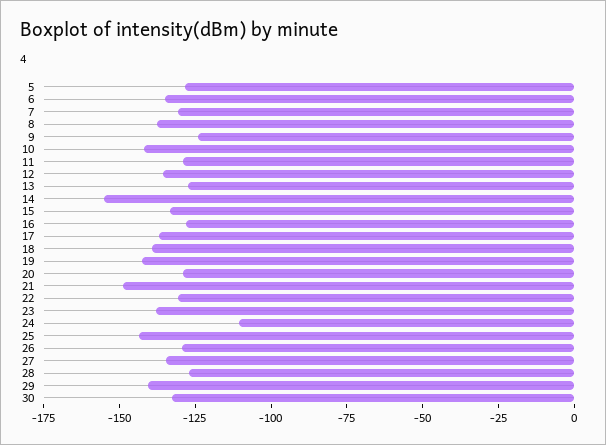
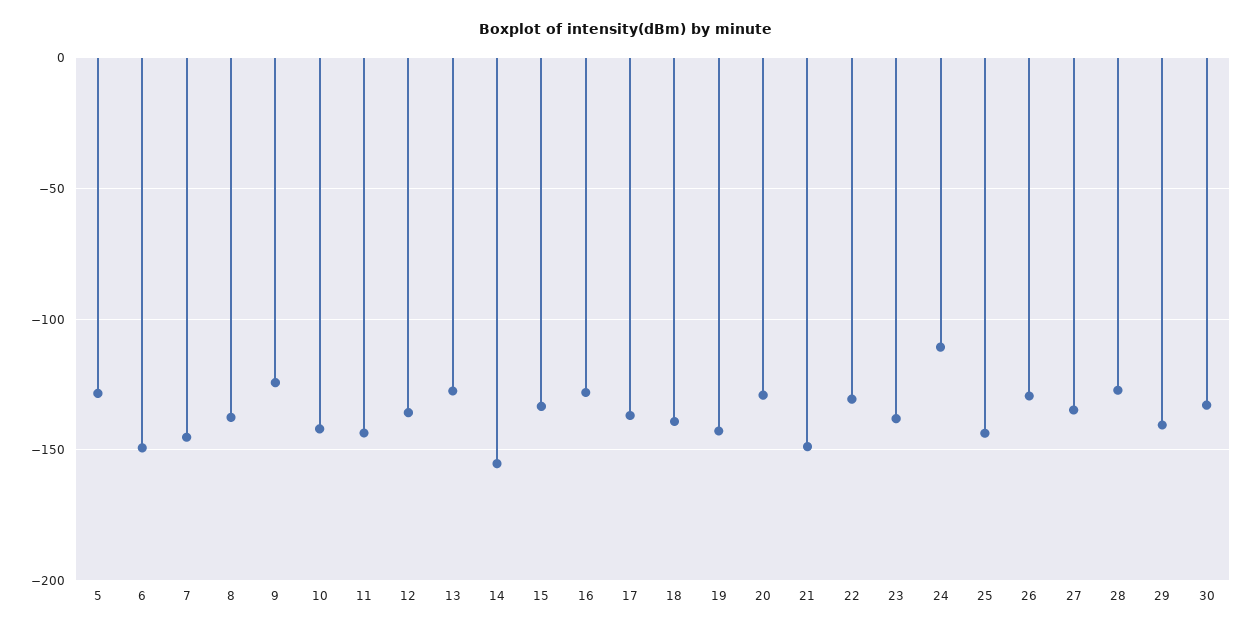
6: -135 -> -150
7: -130 -> -145
11: -130 -> -145

